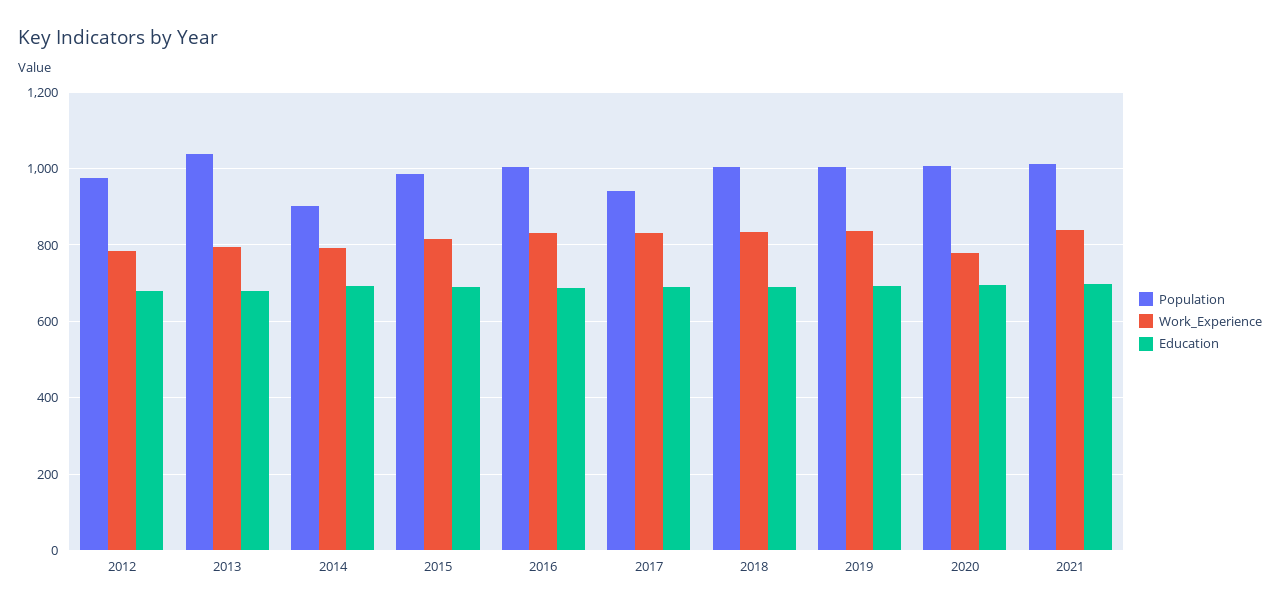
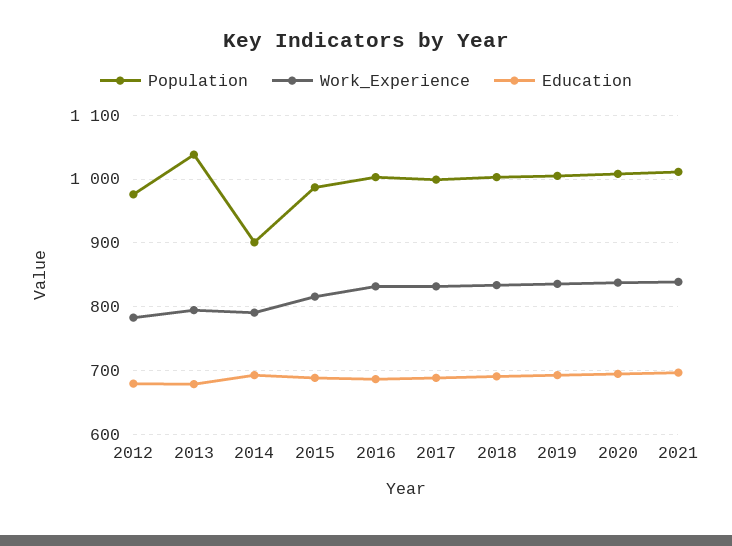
Population, 2017: 940 -> 1000
Work_Experience, 2020: 780 -> 840

